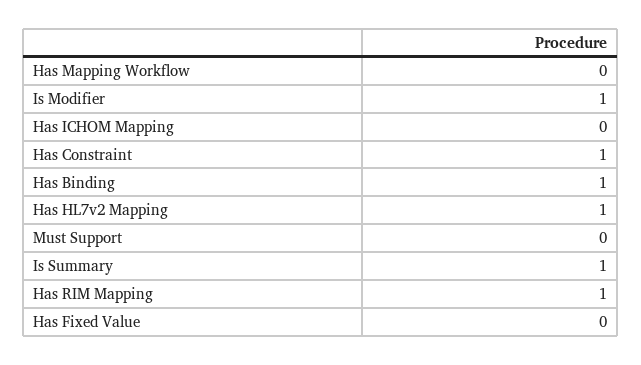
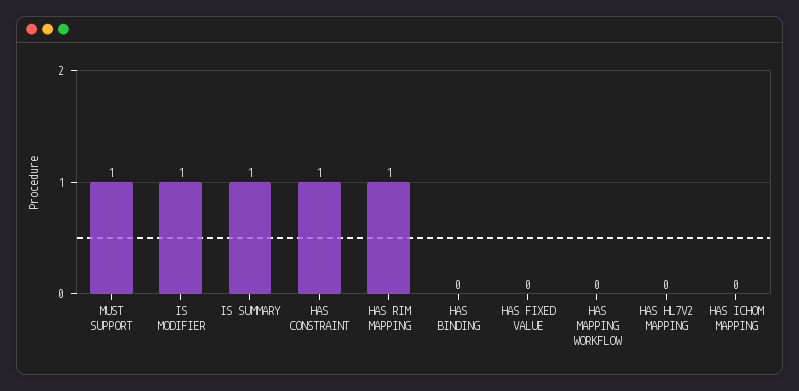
Has Binding: 1 -> 0
Has HL7v2 Mapping: 1 -> 0
Must Support: 0 -> 1

